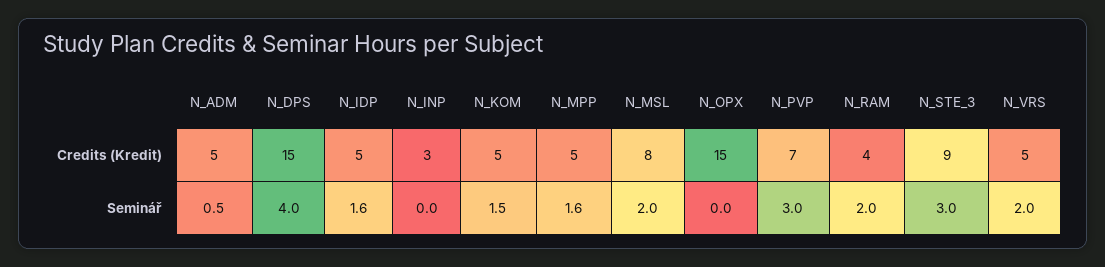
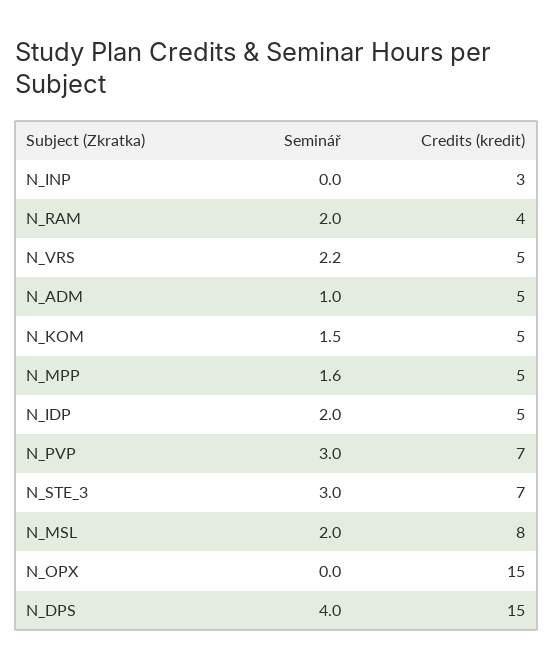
N_STE_3, Credits (Kredit): 9 -> 7
N_ADM, Seminář: 0.5 -> 1
N_IDP, Seminář: 1.6 -> 2
N_VRS, Seminář: 2 -> 2.2

